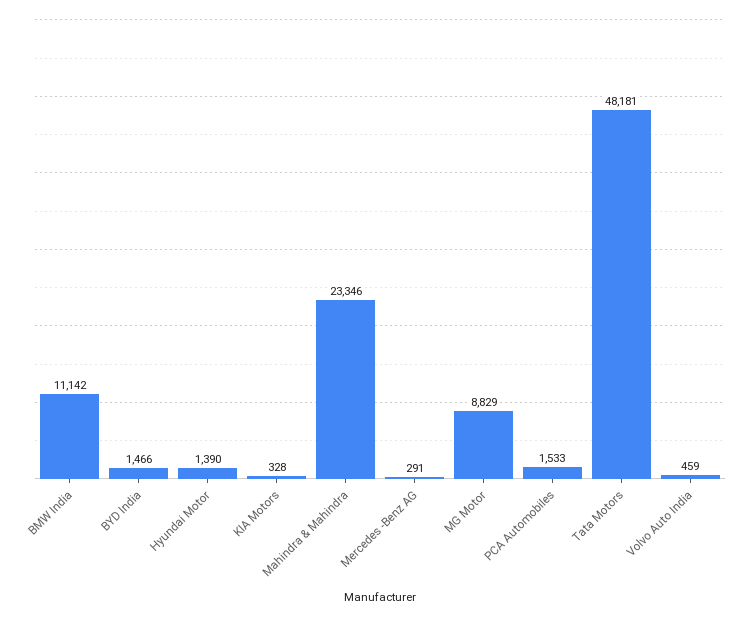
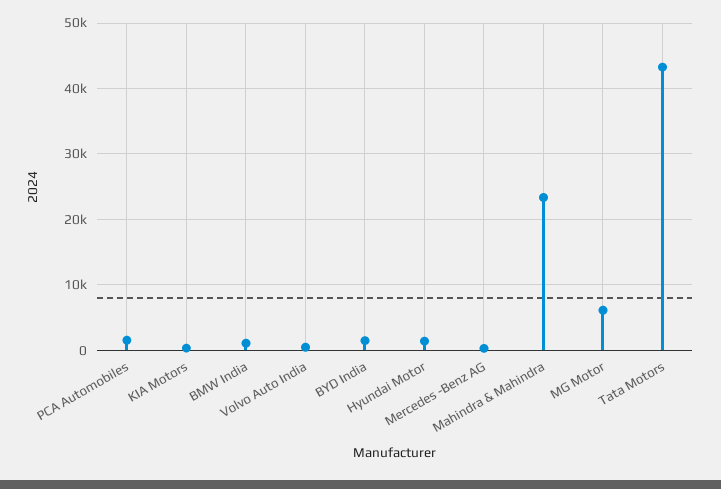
BMW India: 11142 -> 1000
MG Motor: 8829 -> 6000
Tata Motors: 48181 -> 43000

